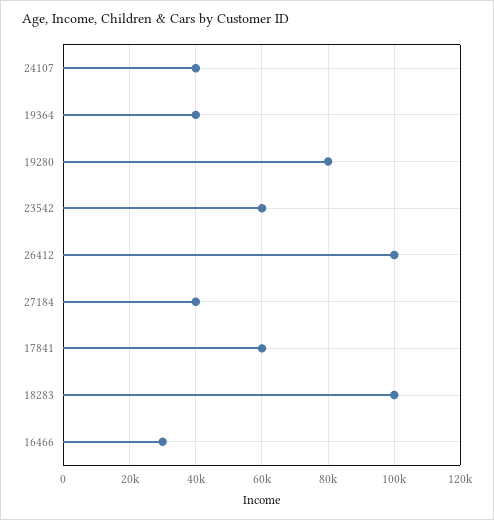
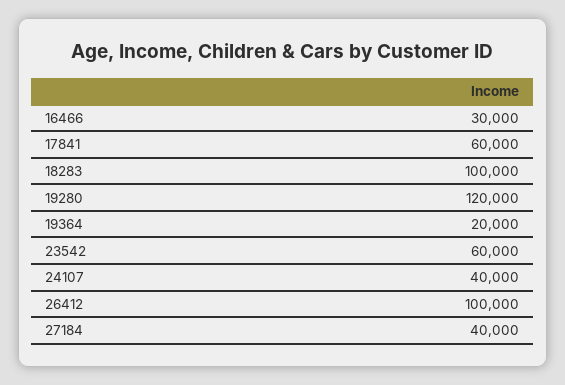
19364: 40000 -> 20000
19280: 80000 -> 120000

